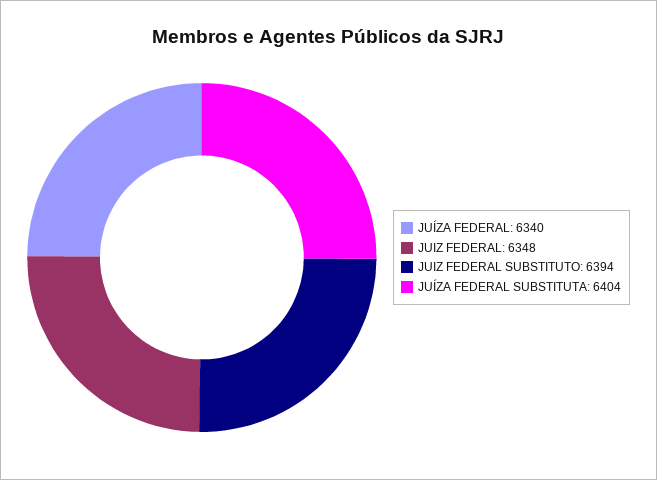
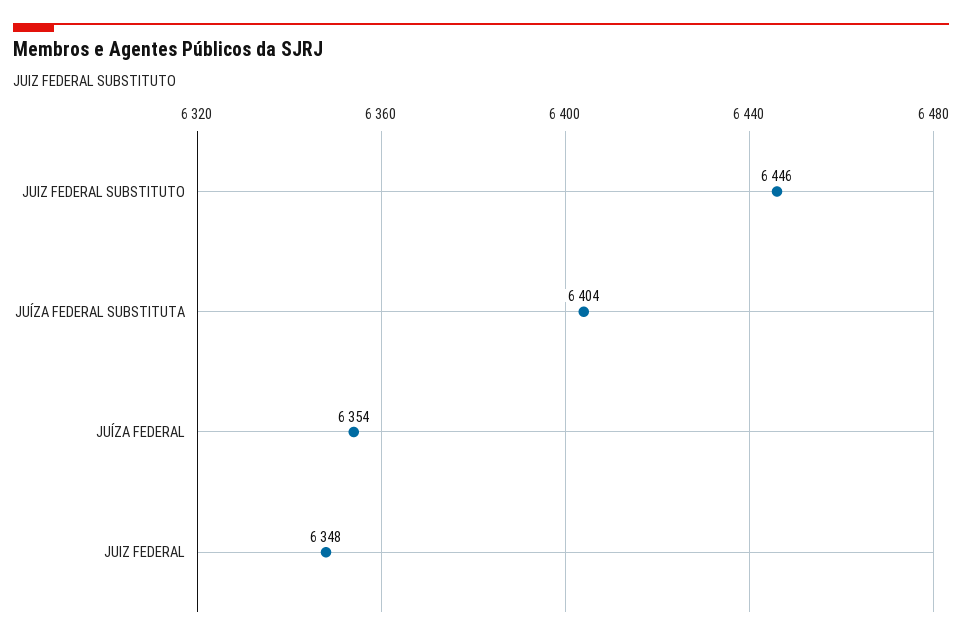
JUÍZA FEDERAL: 6340 -> 6354
JUIZ FEDERAL SUBSTITUTO: 6394 -> 6446

